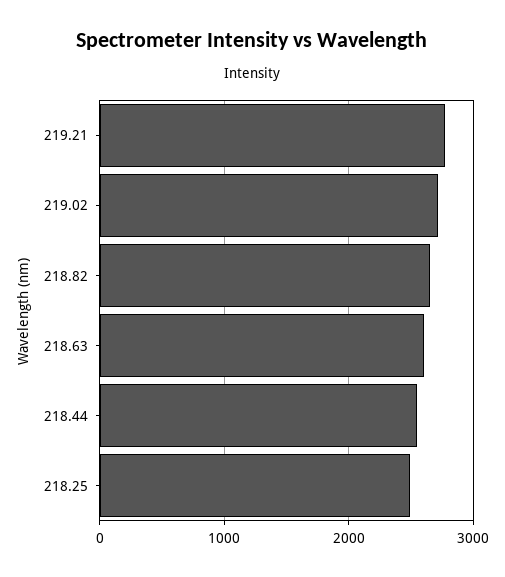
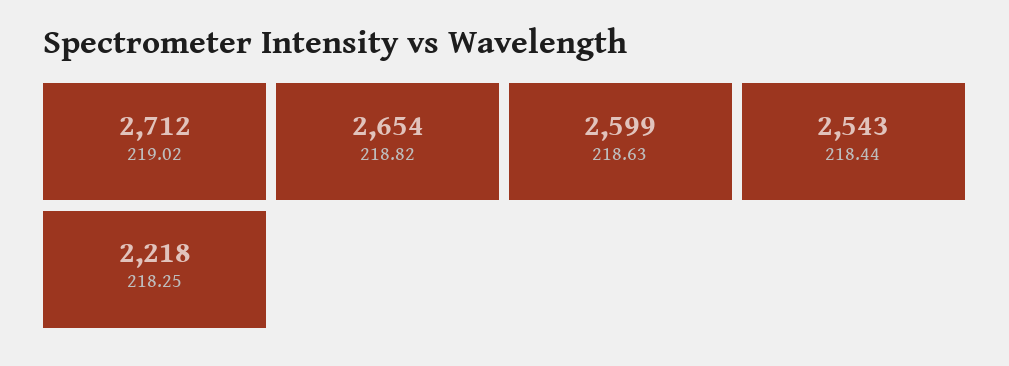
219.21: 2800 -> none
218.25: 2500 -> 2218

